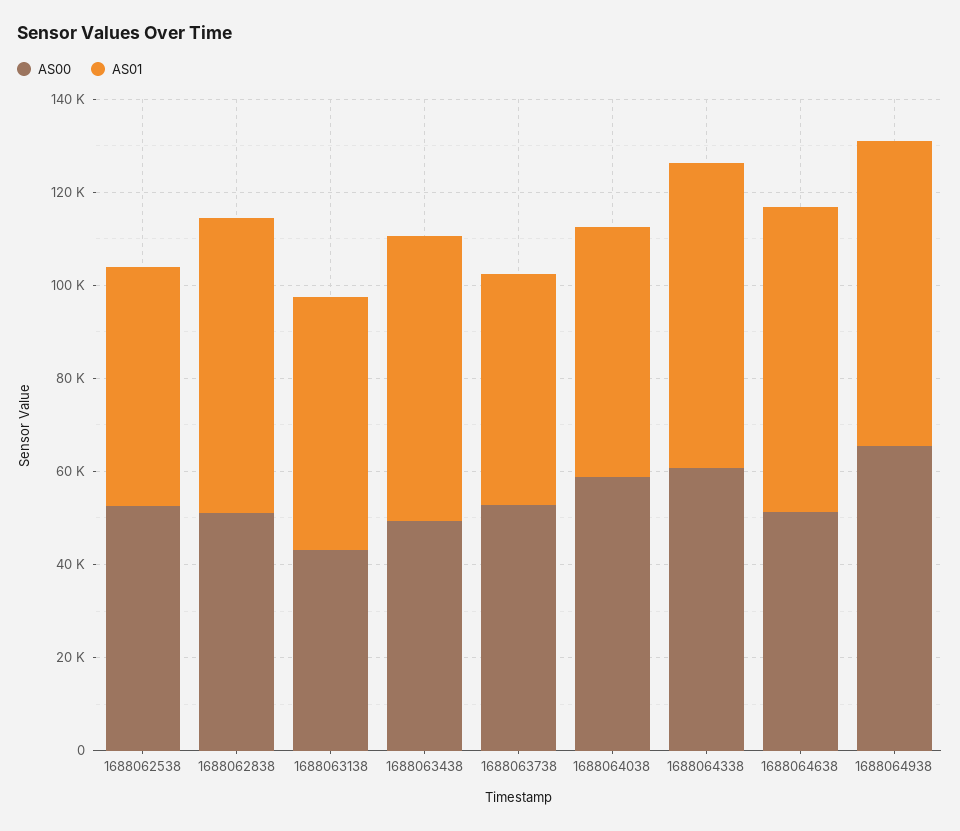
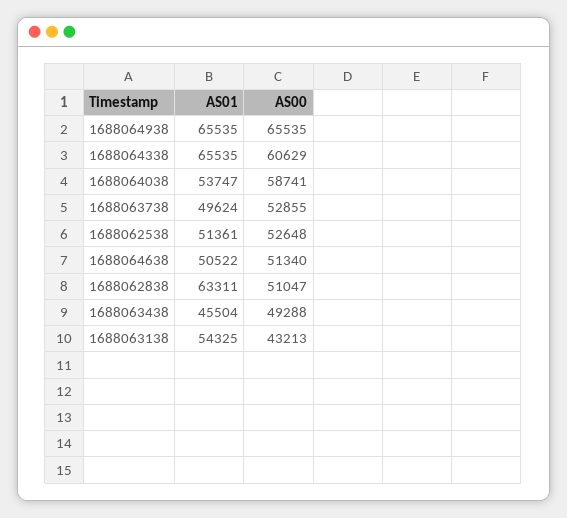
AS01, 1688063438: 60000 -> 45504
AS01, 1688064638: 65000 -> 50522

